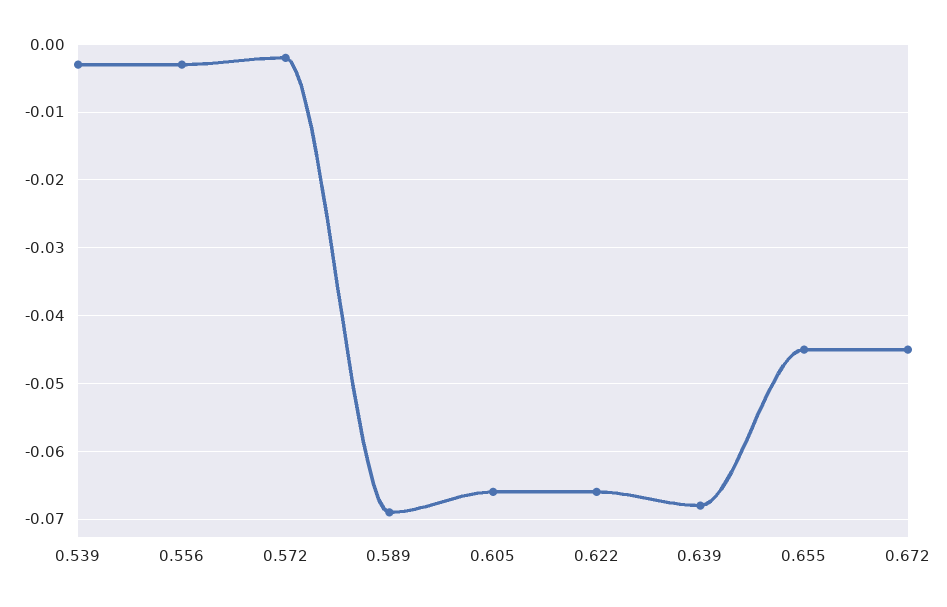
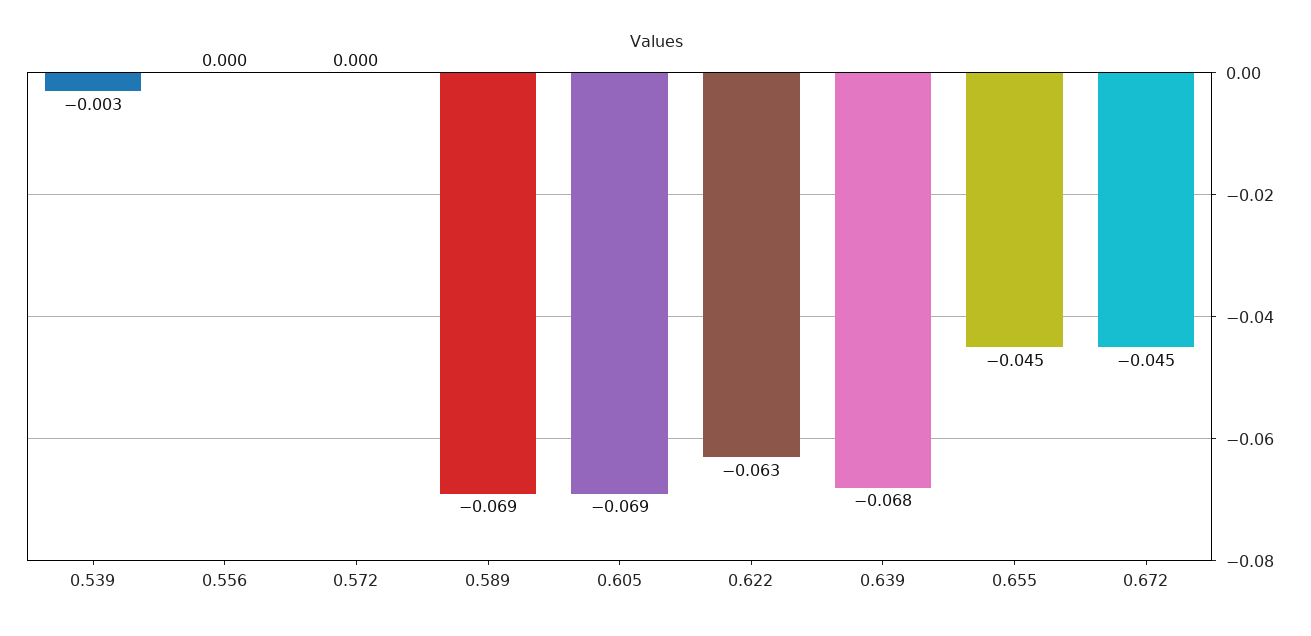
0.556: -0.003 -> 0
0.572: -0.002 -> 0
0.605: -0.066 -> -0.069
0.622: -0.066 -> -0.063

